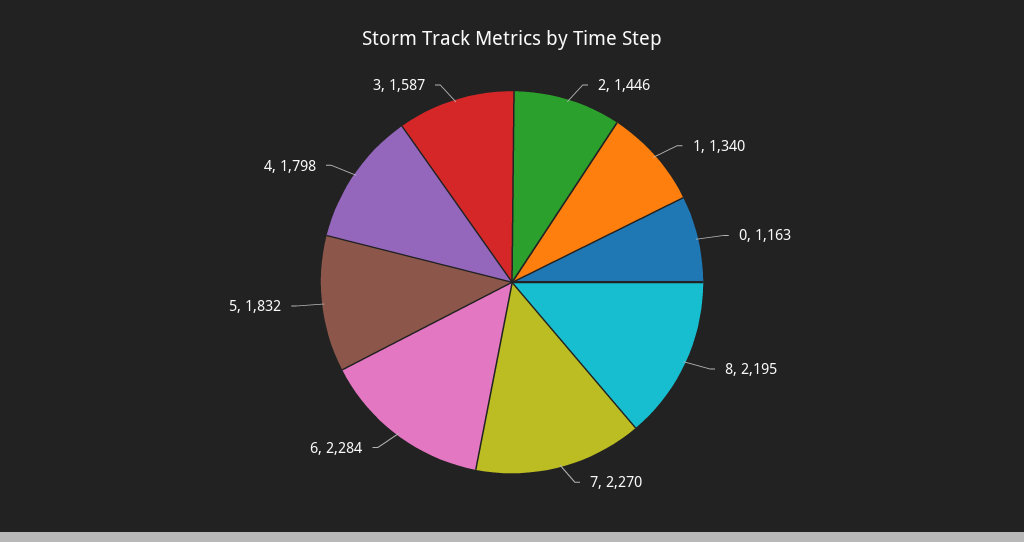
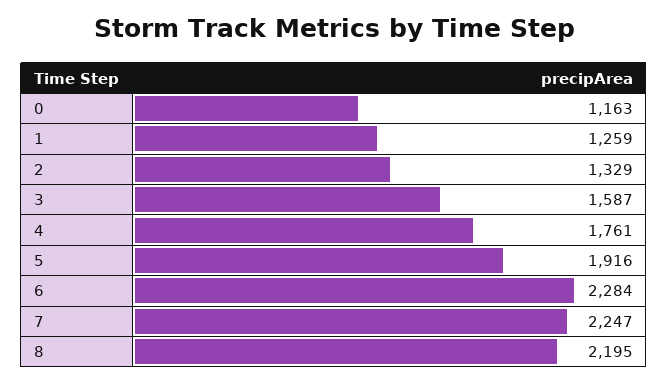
2: 1446 -> 1329
1: 1340 -> 1259
7: 2270 -> 2247
5: 1832 -> 1916
4: 1798 -> 1761

